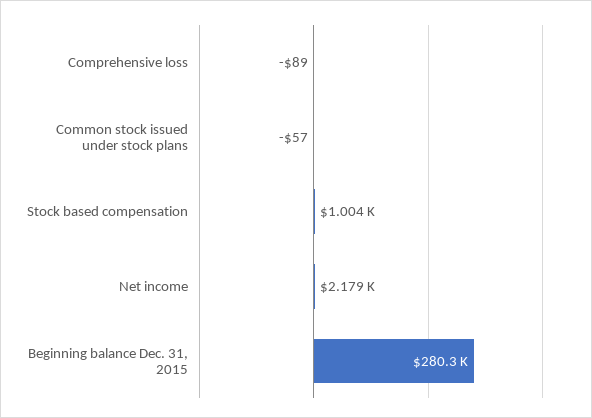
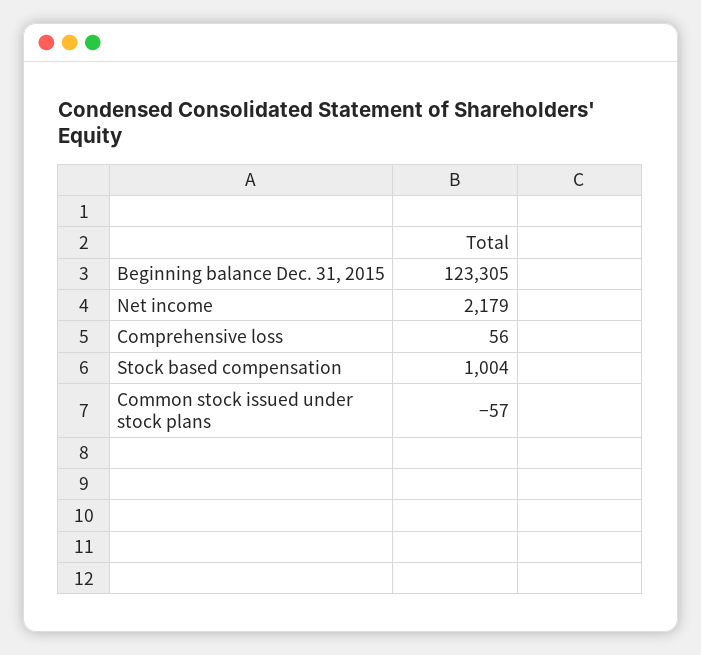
Comprehensive loss: -89 -> 56
Beginning balance Dec. 31, 2015: 280300 -> 123305

